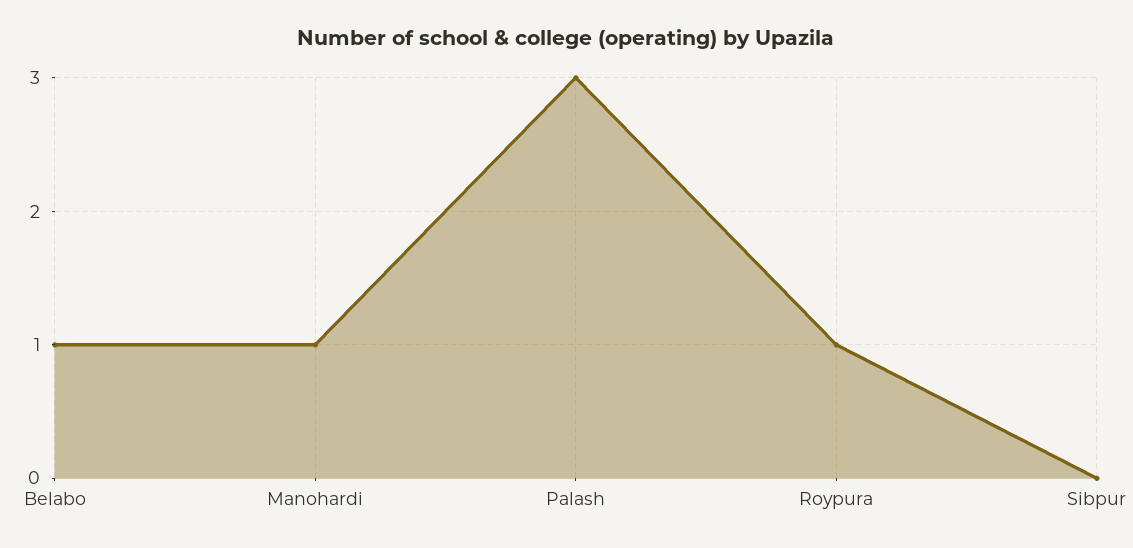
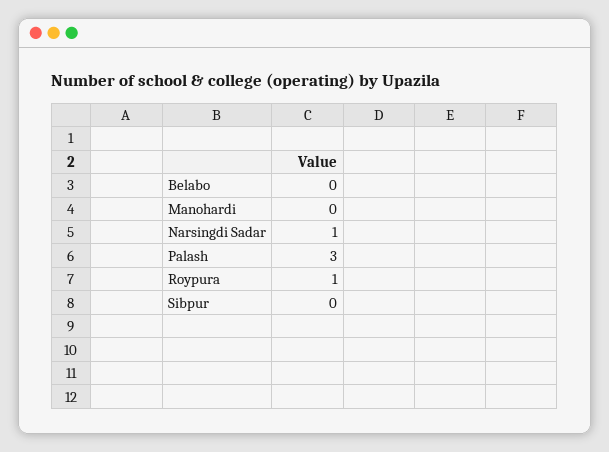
Belabo: 1 -> 0
Manohardi: 1 -> 0
Narsingdi Sadar: none -> 1

